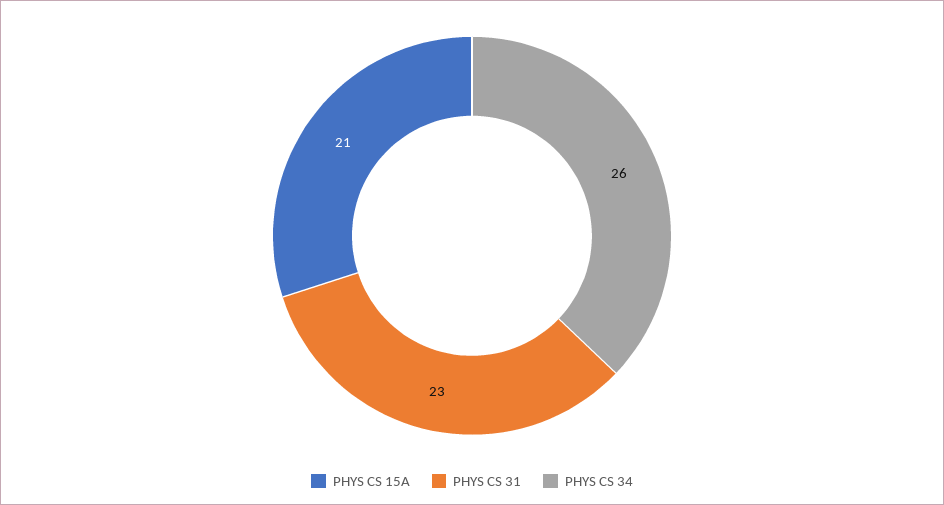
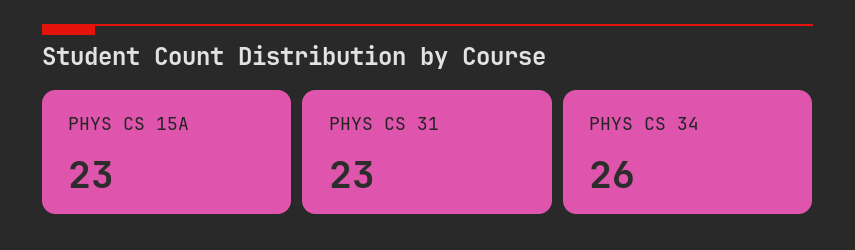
PHYS CS 15A: 21 -> 23

